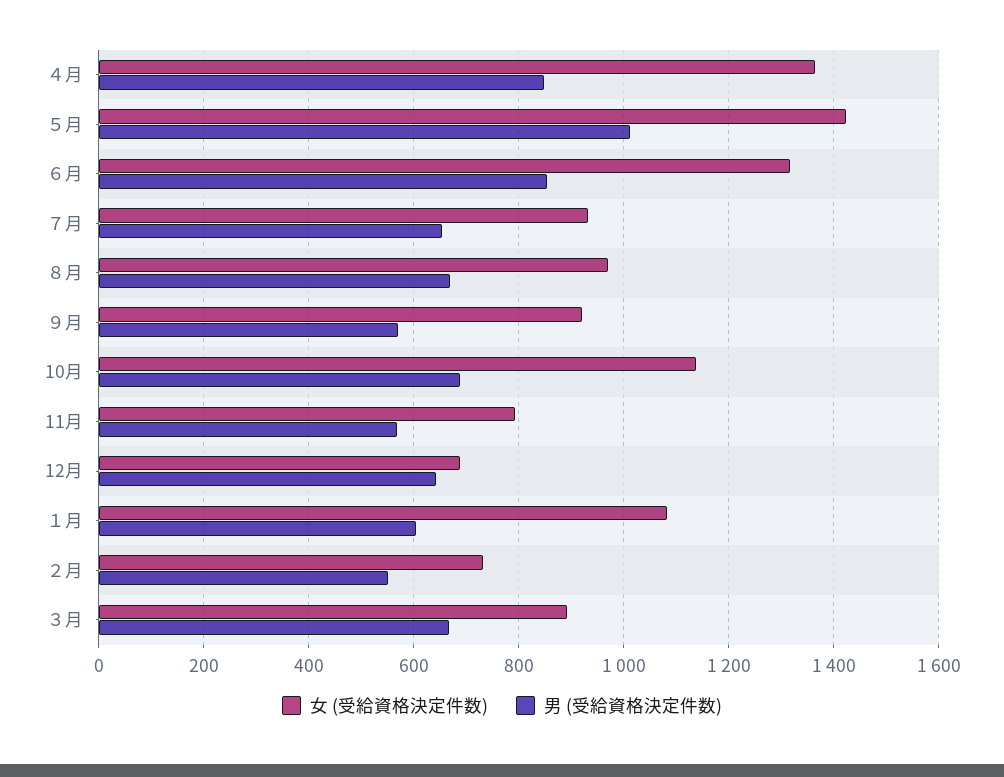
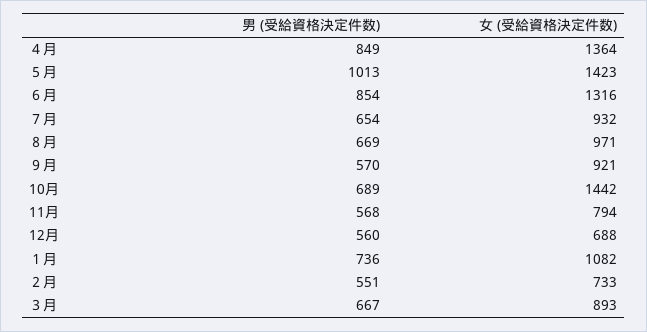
女 (受給資格決定件数), 10月: 1140 -> 1442
男 (受給資格決定件数), 12月: 640 -> 560
男 (受給資格決定件数), １月: 600 -> 736

